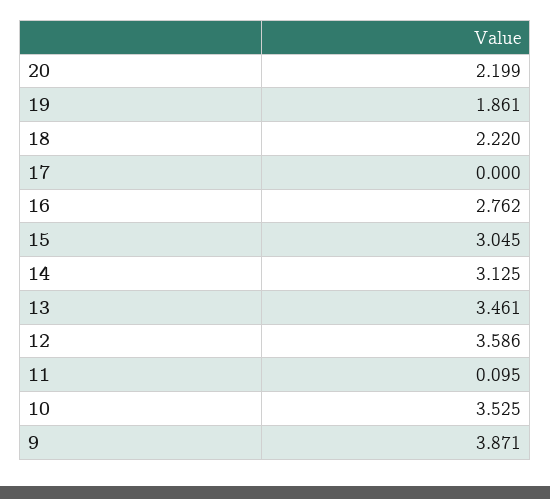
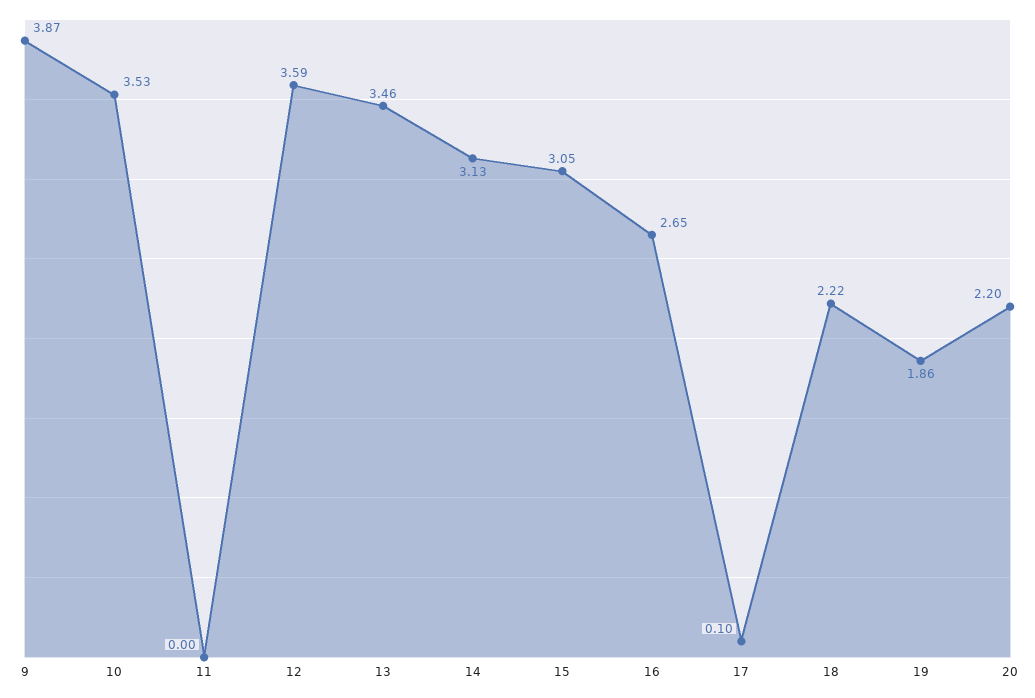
17: 0 -> 0.1
16: 2.762 -> 2.65
11: 0.095 -> 0

